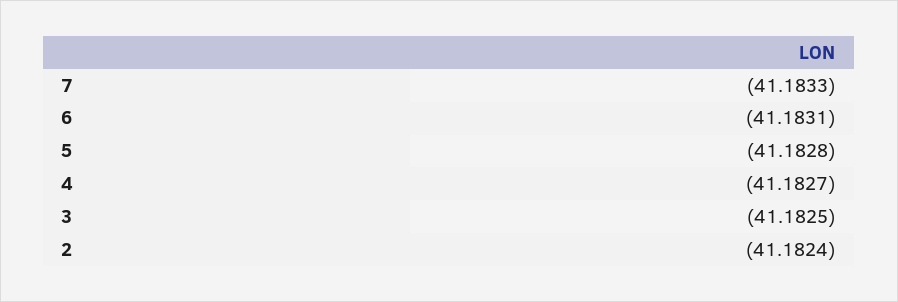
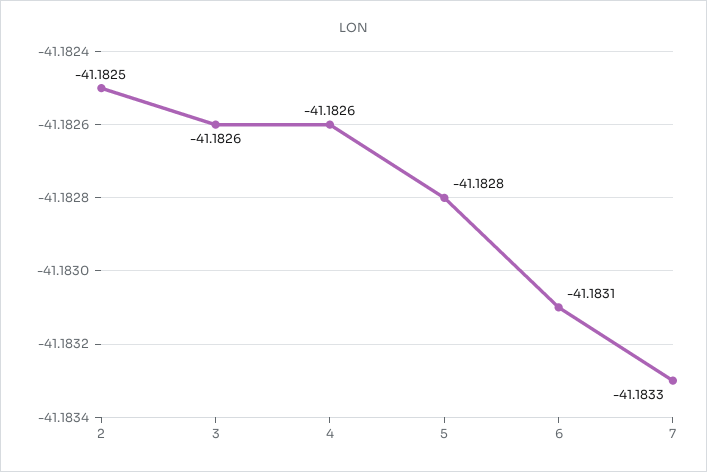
4: -41.1827 -> -41.1826
3: -41.1825 -> -41.1826
2: -41.1824 -> -41.1825

